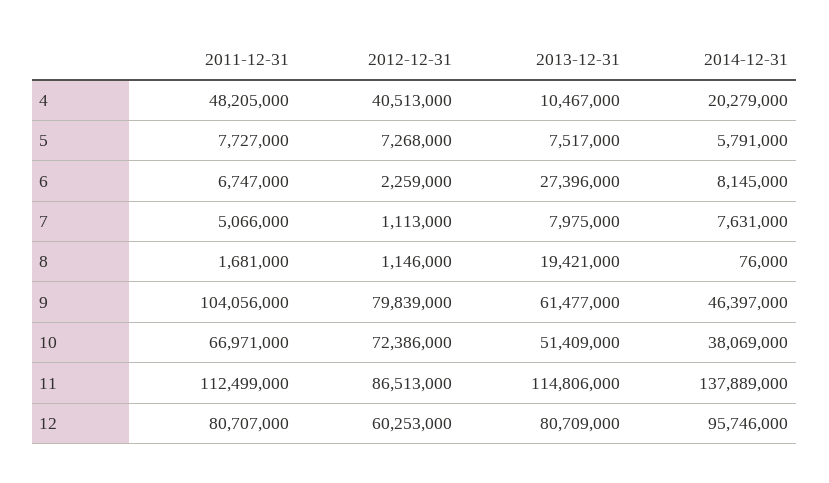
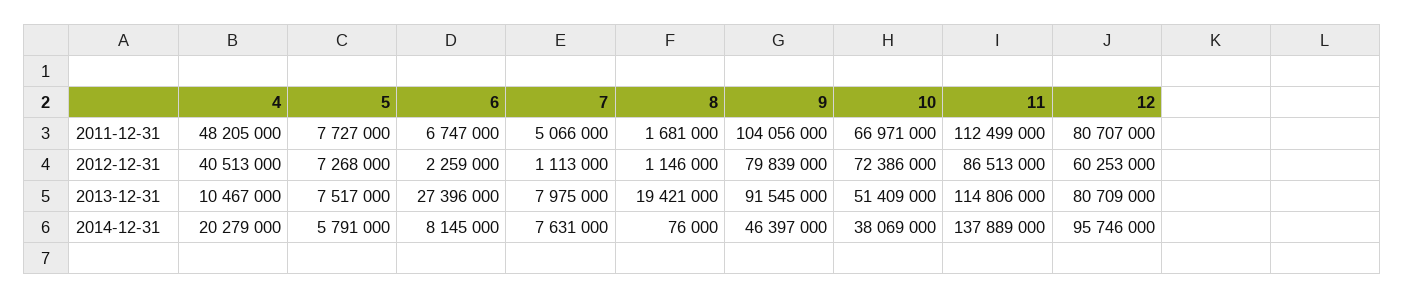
2013-12-31, 9: 61477000 -> 91545000

